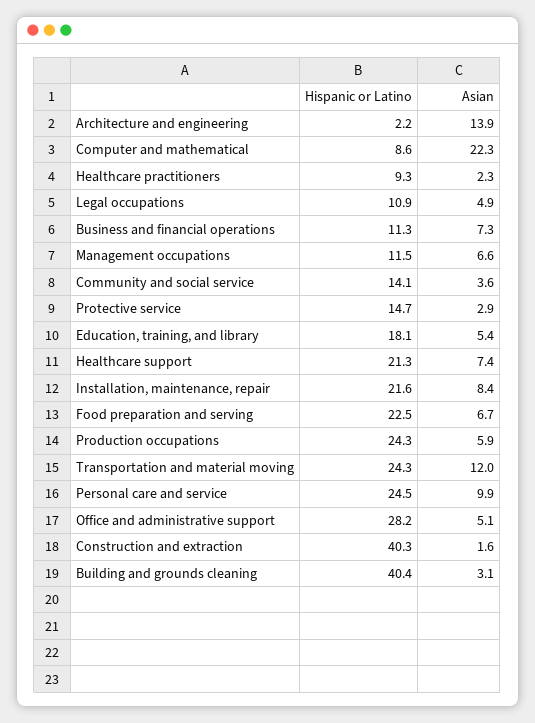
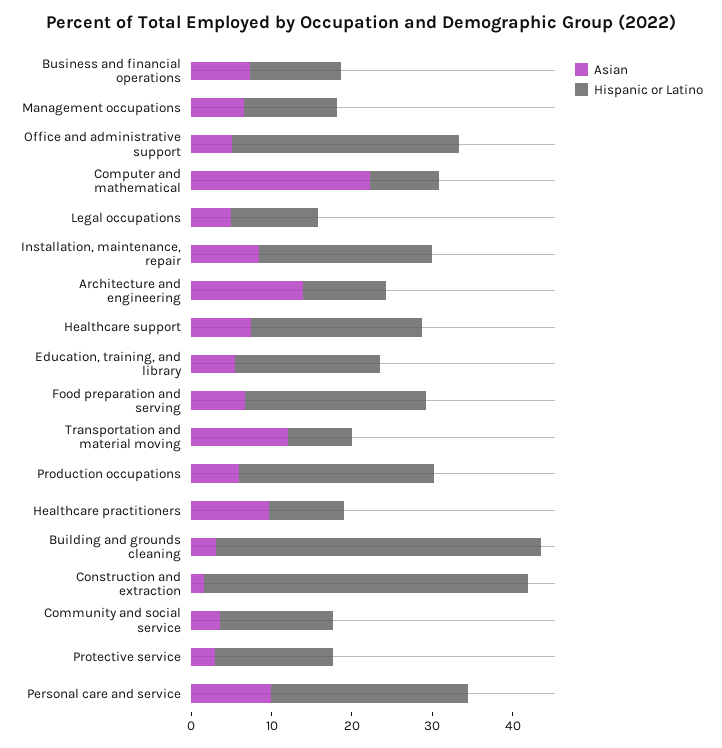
Hispanic or Latino, Architecture and engineering: 2.2 -> 10
Asian, Healthcare practitioners: 2.3 -> 10
Hispanic or Latino, Transportation and material moving: 24.3 -> 8

